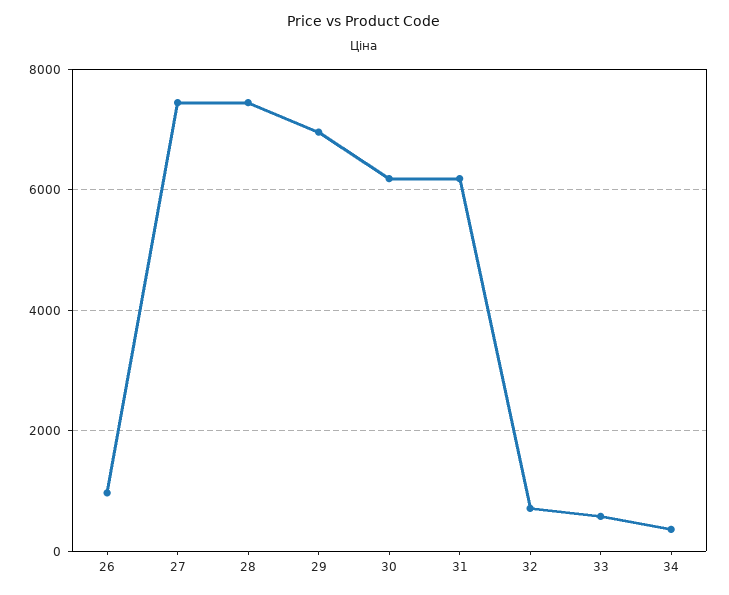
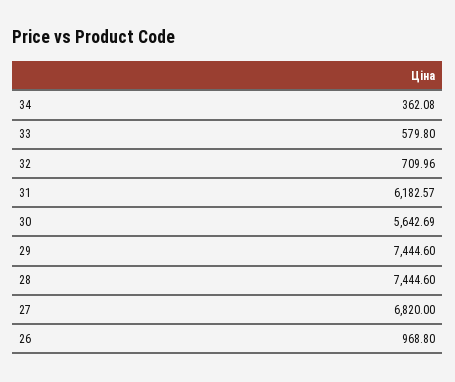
27: 7400 -> 6820
29: 7000 -> 7444.6
30: 6200 -> 5642.69

